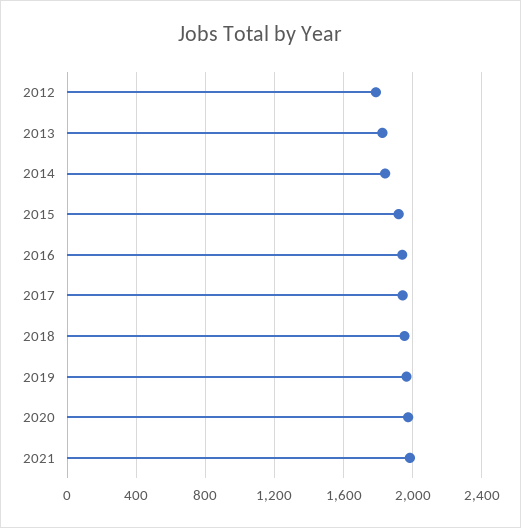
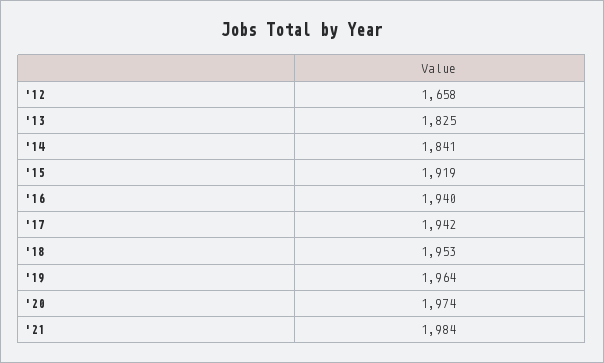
2012: 1800 -> 1658

